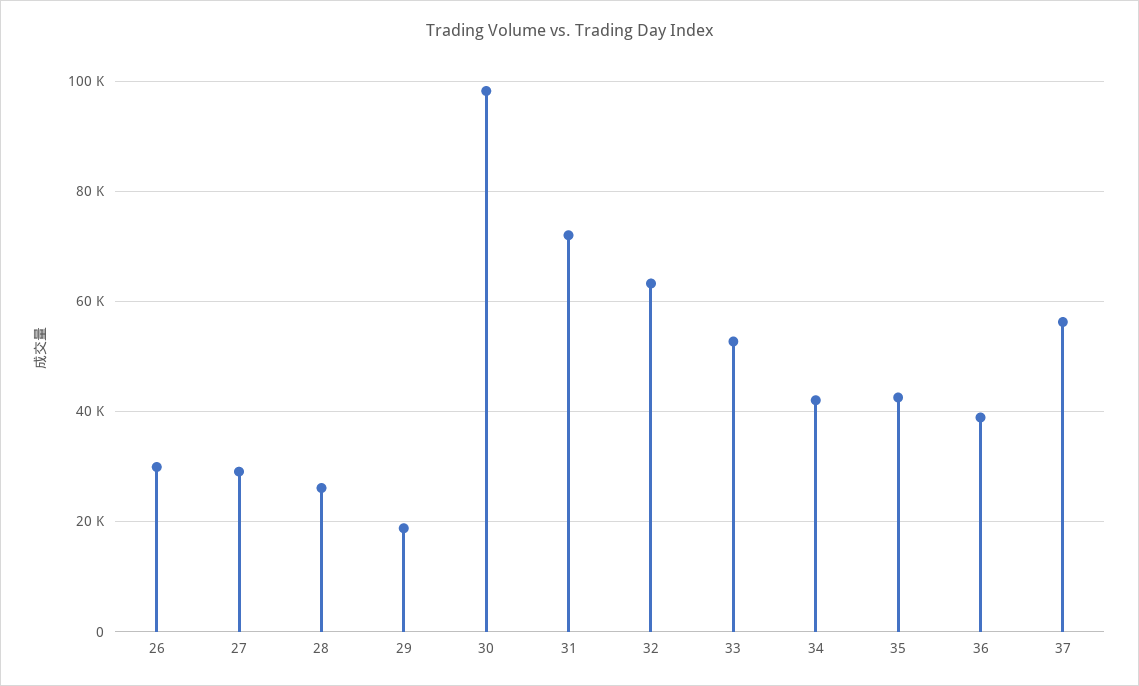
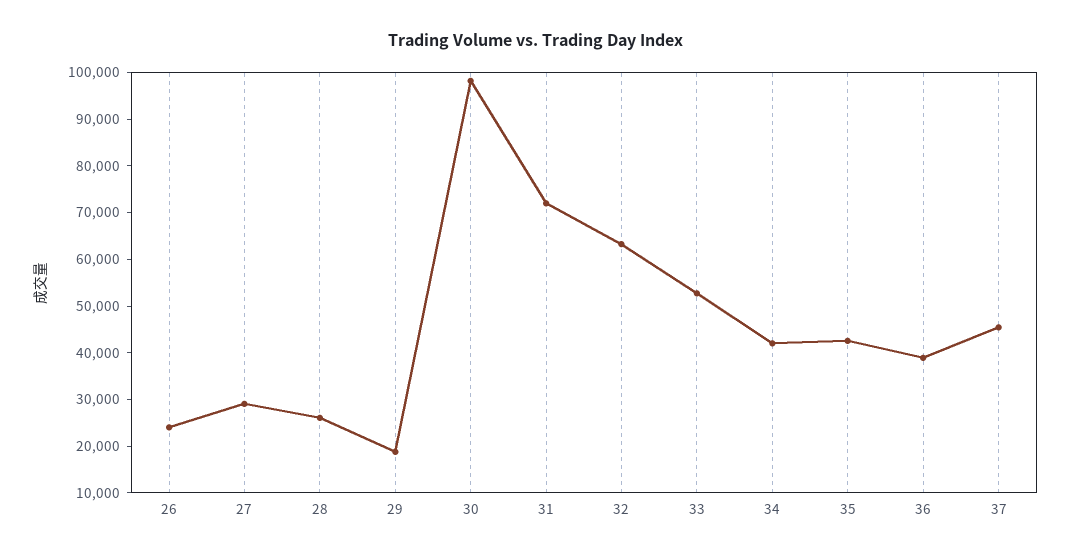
26: 30000 -> 24000
37: 56000 -> 46000

